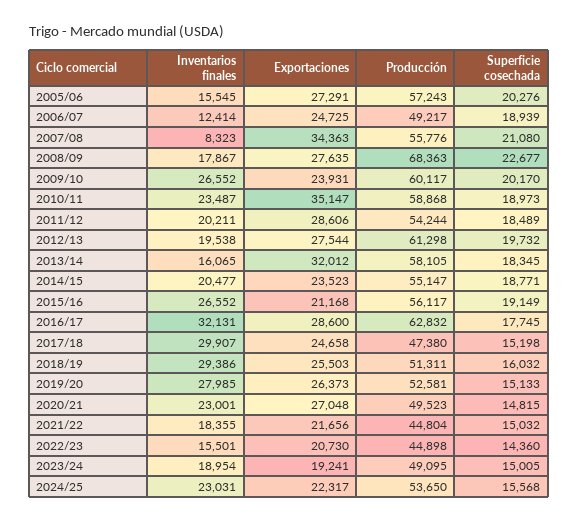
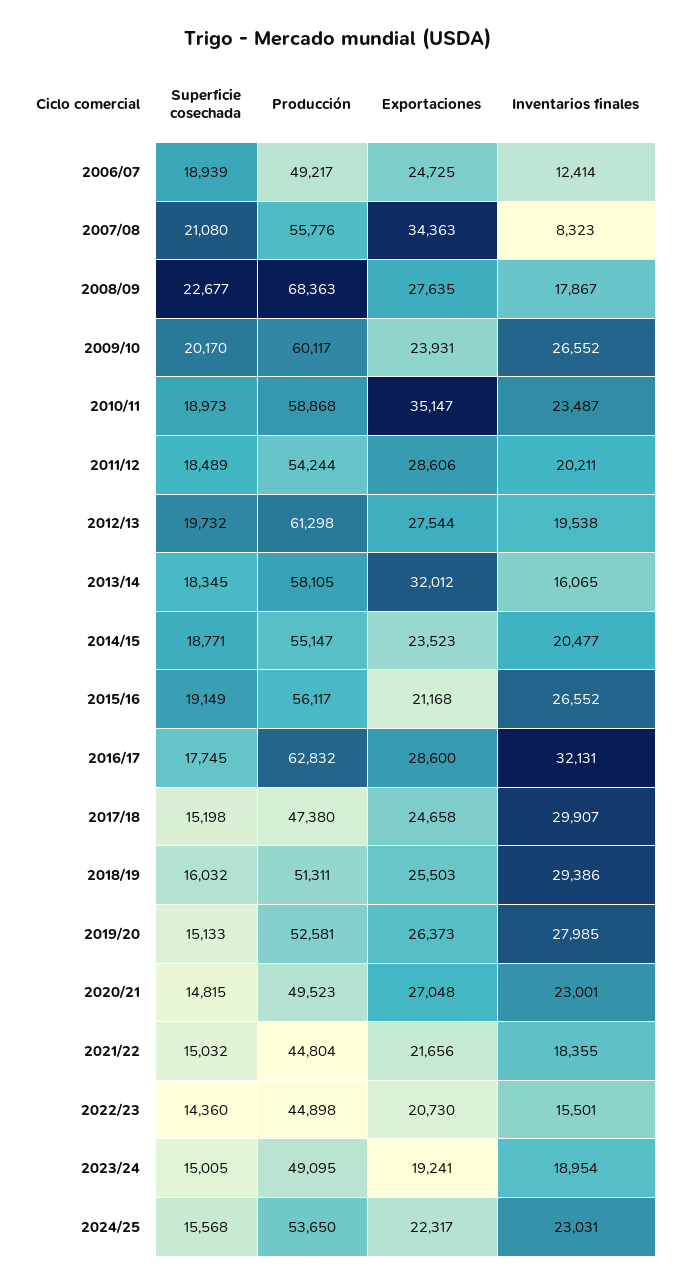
Inventarios finales, 2005/06: 15545 -> none
Exportaciones, 2005/06: 27291 -> none
Producción, 2005/06: 57243 -> none
Superficie cosechada, 2005/06: 20276 -> none

